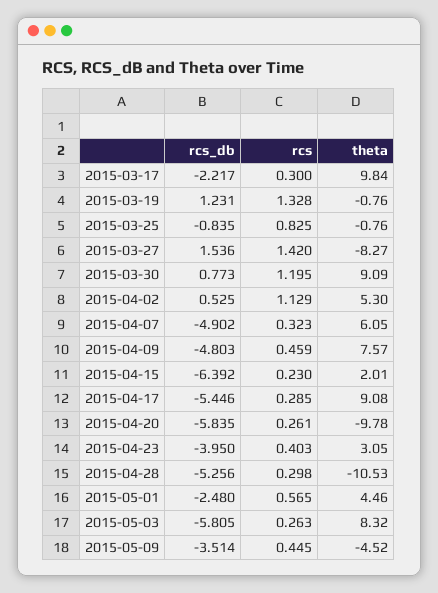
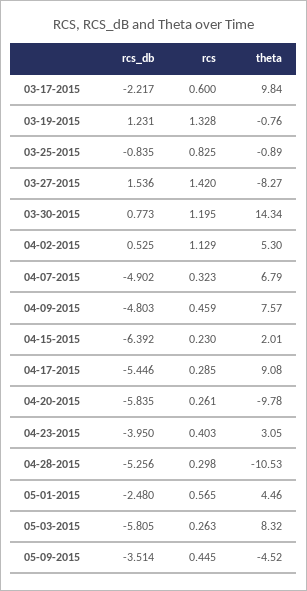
rcs, 2015-03-17: 0.3 -> 0.6
theta, 2015-03-25: -0.76 -> -0.89
theta, 2015-03-30: 9.09 -> 14.34
theta, 2015-04-07: 6.05 -> 6.79

